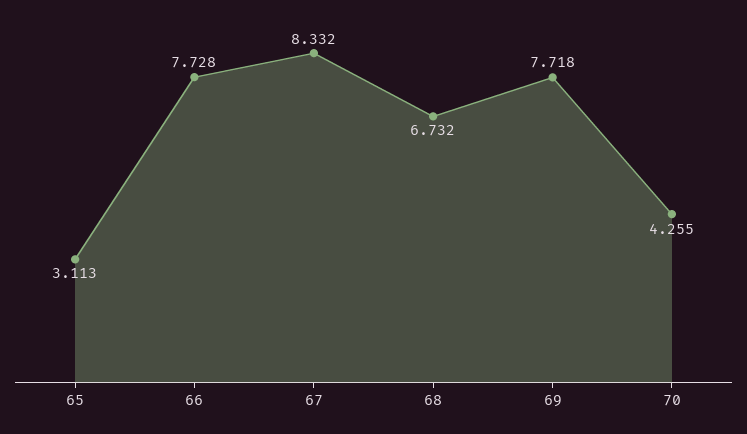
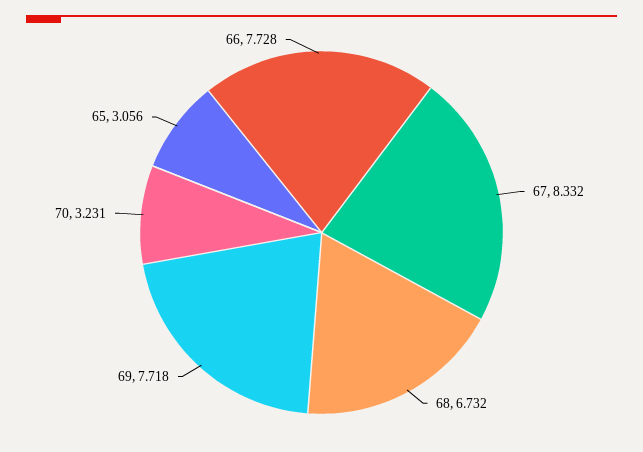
65: 3.113 -> 3.056
70: 4.255 -> 3.231

